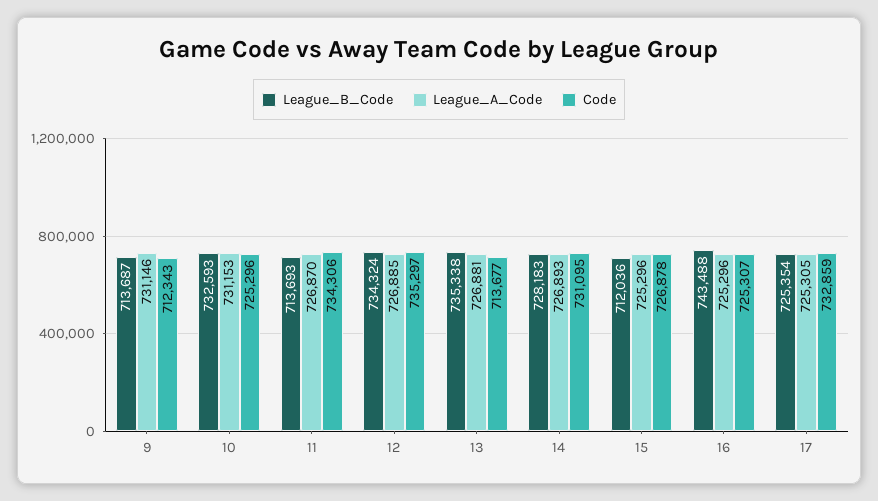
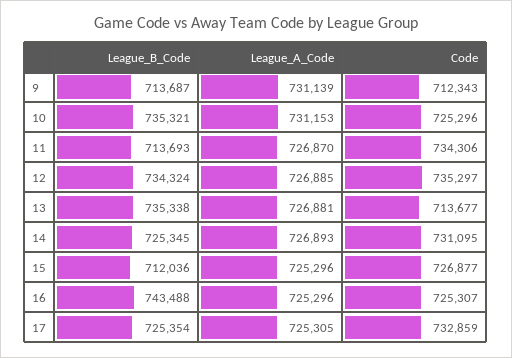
League_A_Code, 9: 731146 -> 731139
League_B_Code, 10: 732593 -> 735321
League_B_Code, 14: 728183 -> 725345
Code, 15: 726878 -> 726877

